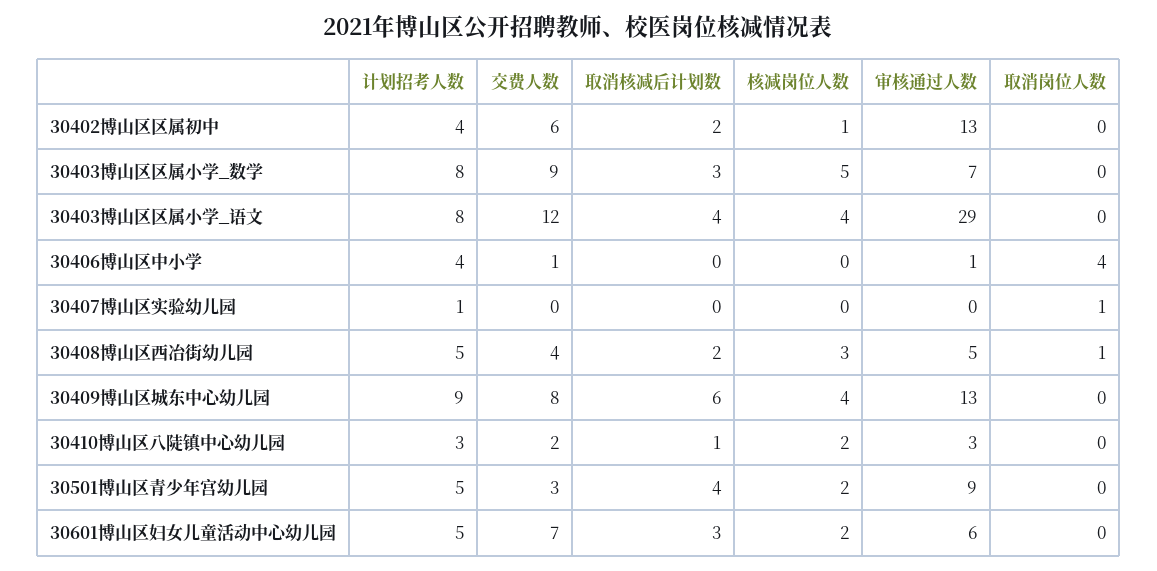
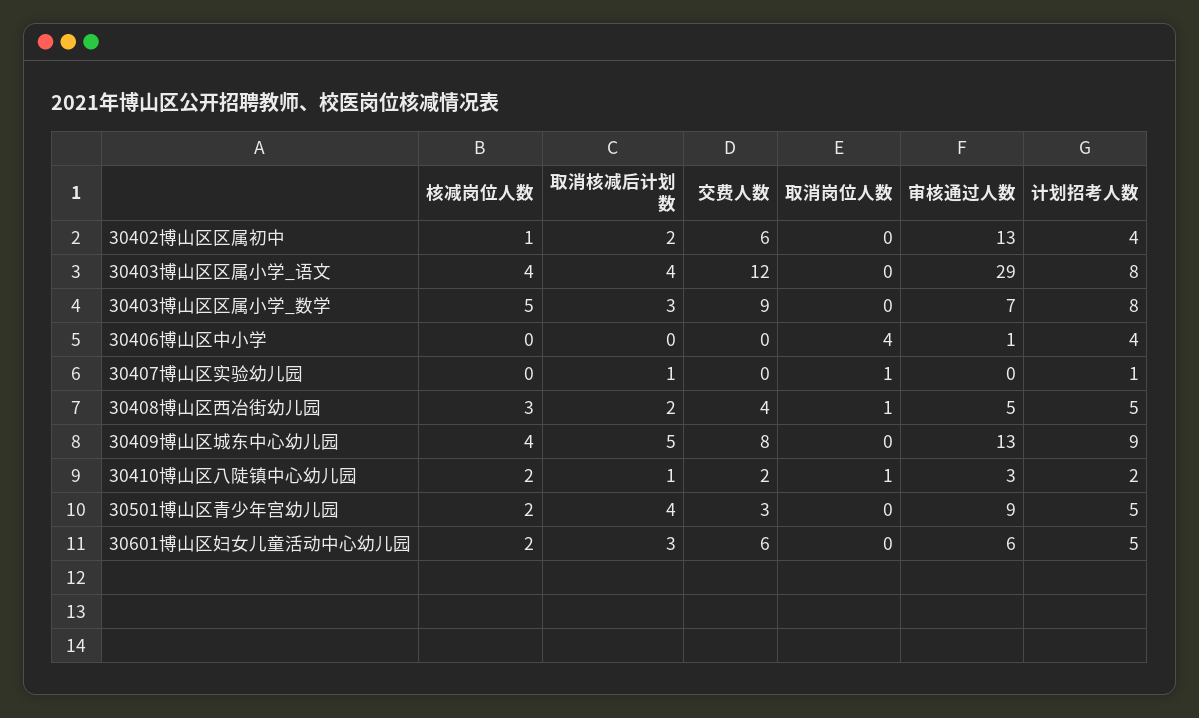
交费人数, 30406博山区中小学: 1 -> 0
取消核减后计划数, 30407博山区实验幼儿园: 0 -> 1
取消核减后计划数, 30409博山区城东中心幼儿园: 6 -> 5
计划招考人数, 30410博山区八陡镇中心幼儿园: 3 -> 2
取消岗位人数, 30410博山区八陡镇中心幼儿园: 0 -> 1
交费人数, 30601博山区妇女儿童活动中心幼儿园: 7 -> 6

